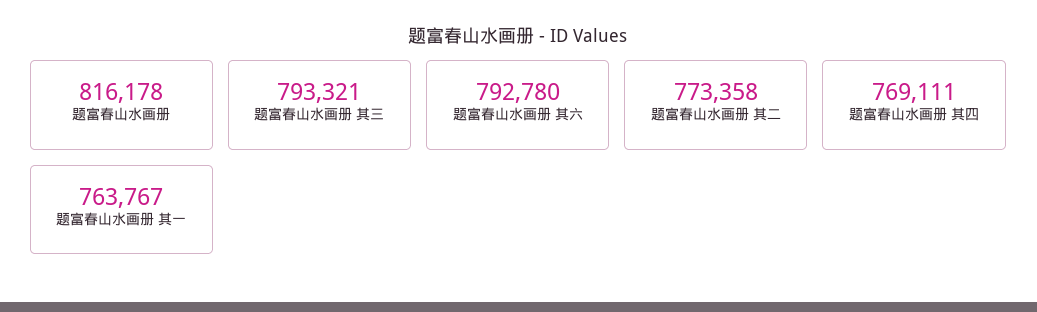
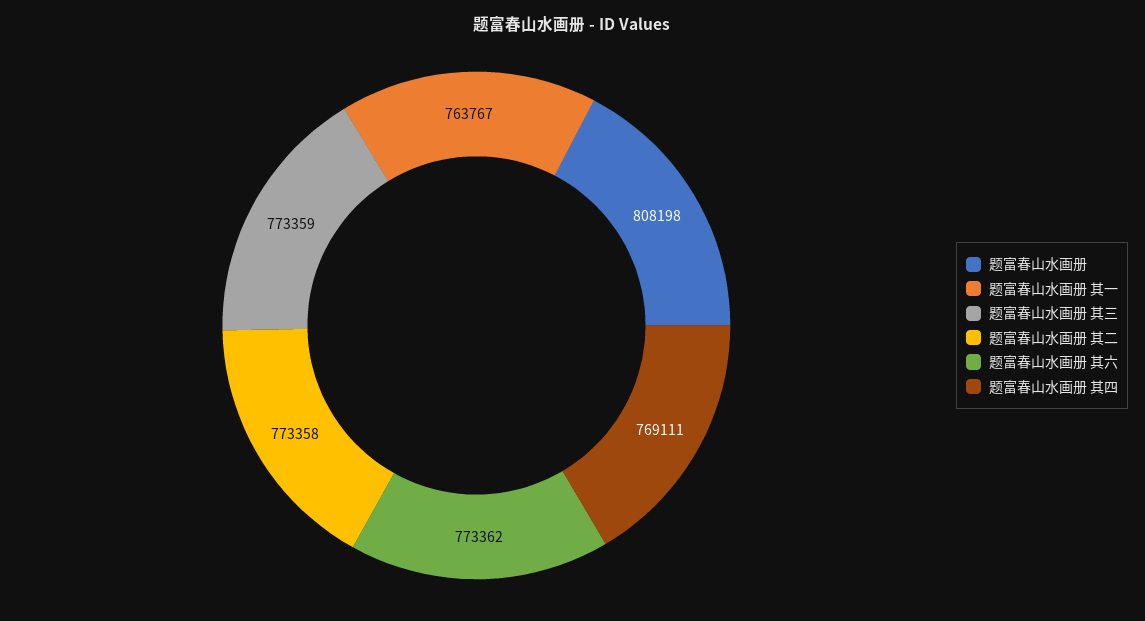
题富春山水画册: 816178 -> 808198
题富春山水画册 其三: 793321 -> 773359
题富春山水画册 其六: 792780 -> 773362

